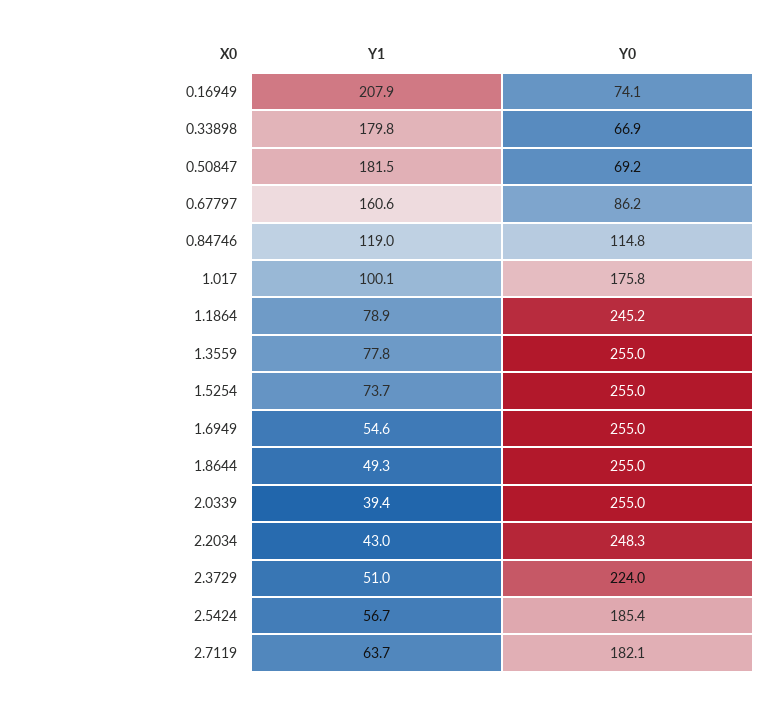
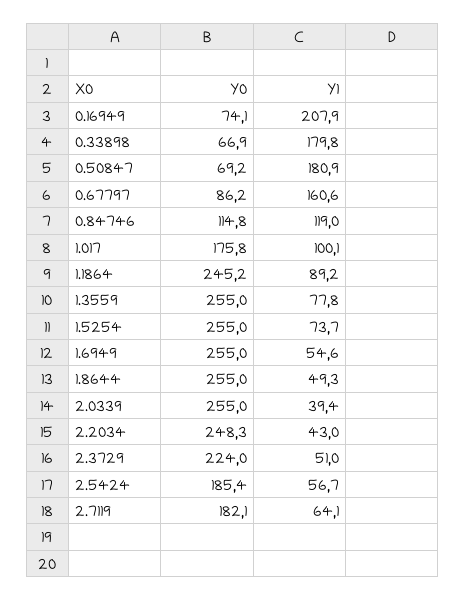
Y1, 0.50847: 181.5 -> 180.9
Y1, 1.1864: 78.9 -> 89.2
Y1, 2.7119: 63.7 -> 64.1

